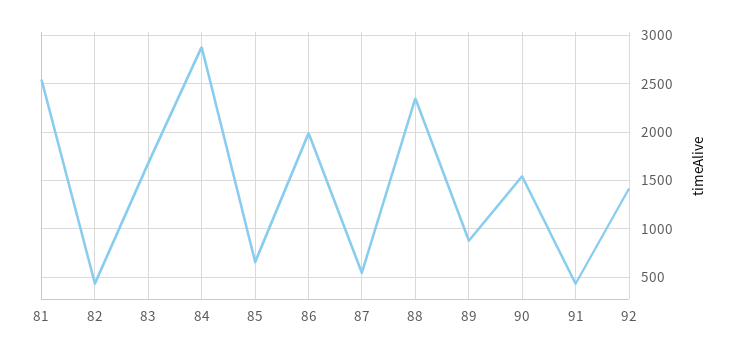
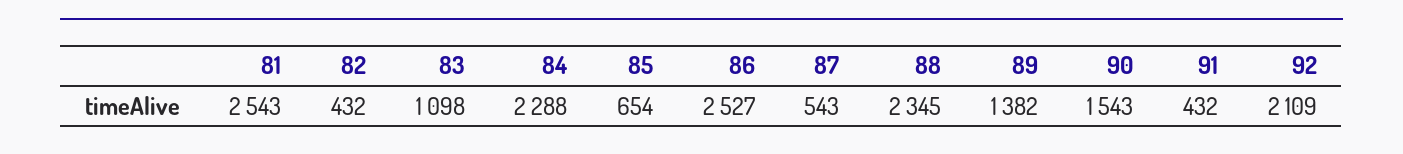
83: 1700 -> 1098
84: 2900 -> 2288
86: 2000 -> 2527
89: 900 -> 1382
92: 1400 -> 2109

